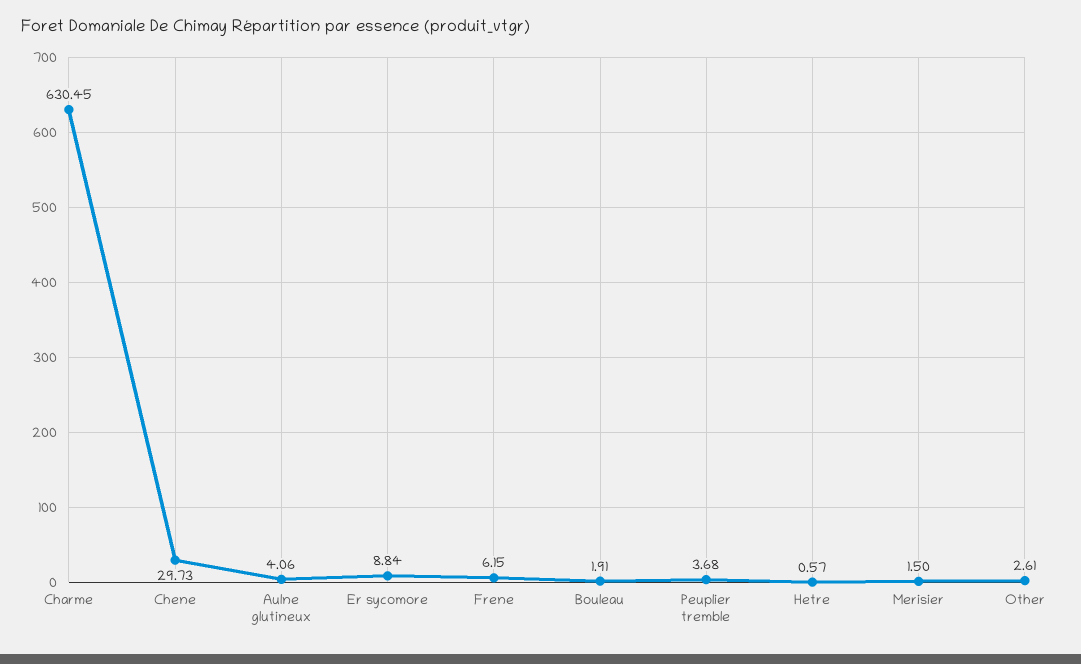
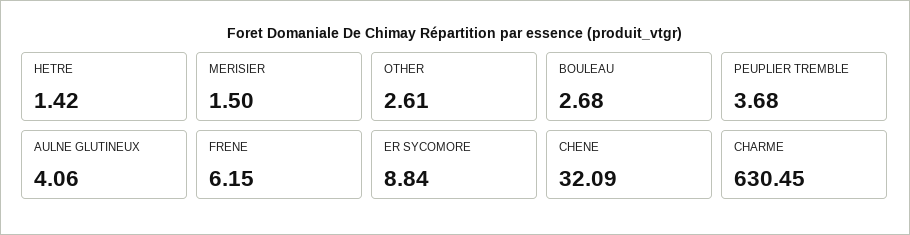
Chene: 29.73 -> 32.09
Bouleau: 1.91 -> 2.68
Hetre: 0.57 -> 1.42

